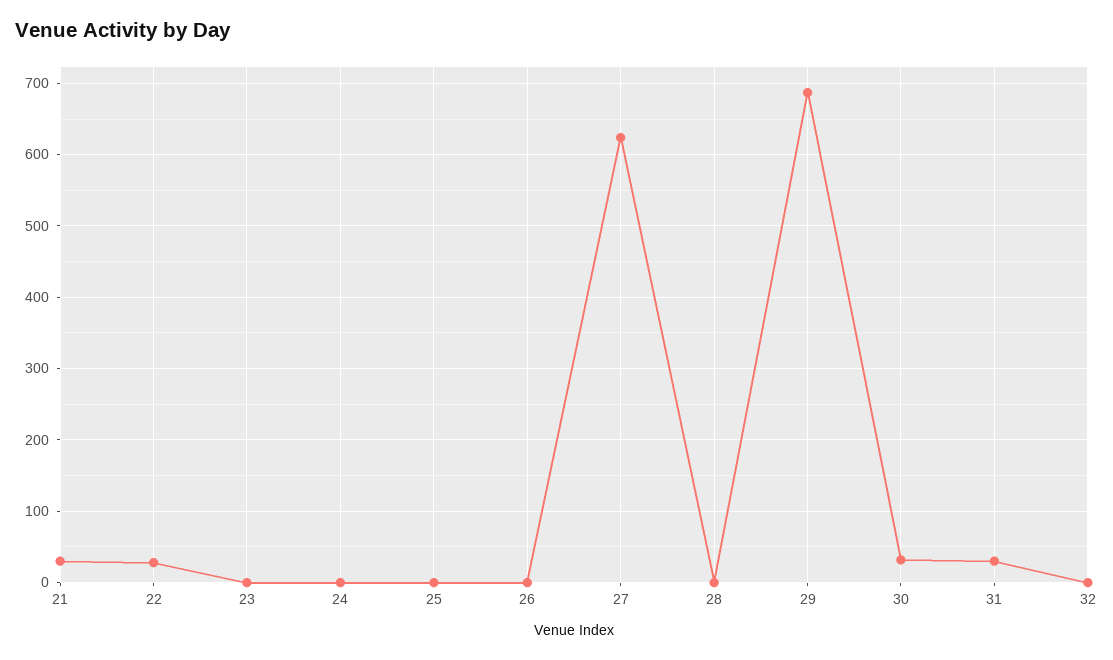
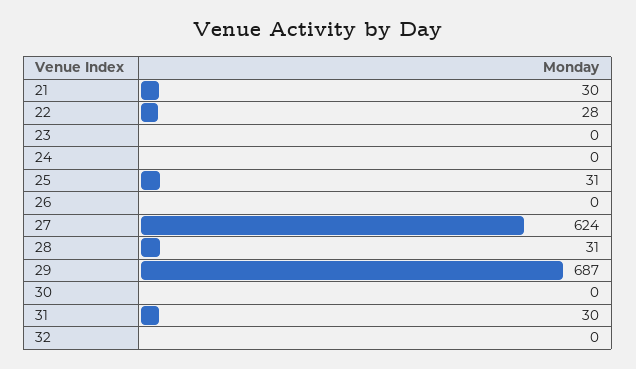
25: 0 -> 31
28: 0 -> 31
30: 30 -> 0

